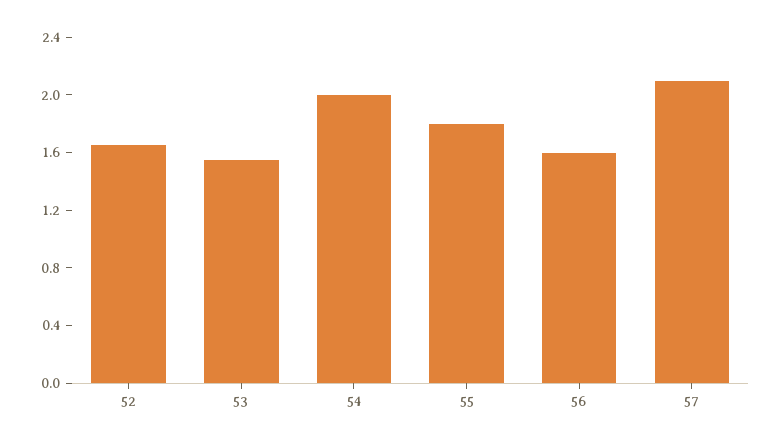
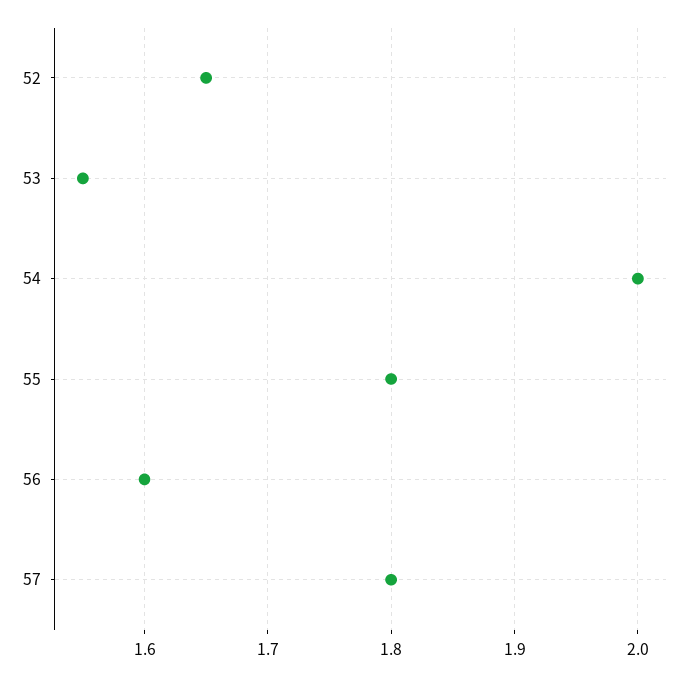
57: 2.1 -> 1.8

